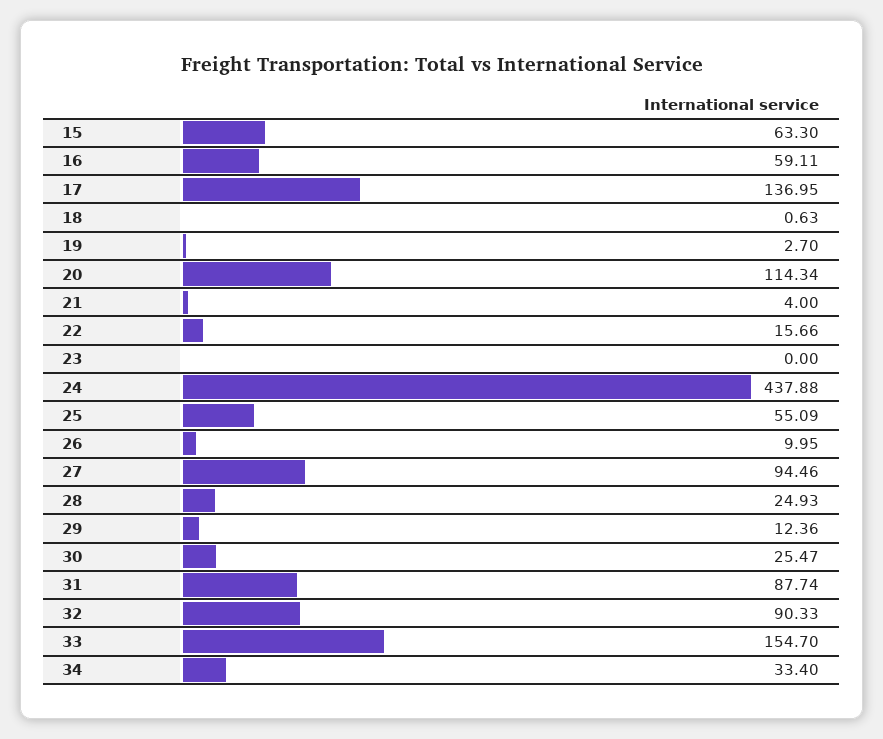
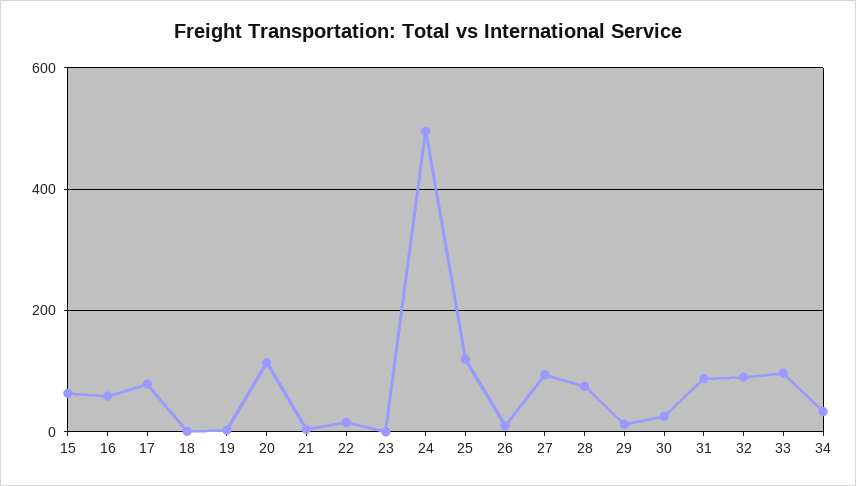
17: 136.95 -> 80
24: 437.88 -> 500
25: 55.09 -> 120
28: 24.93 -> 80
33: 154.7 -> 100

